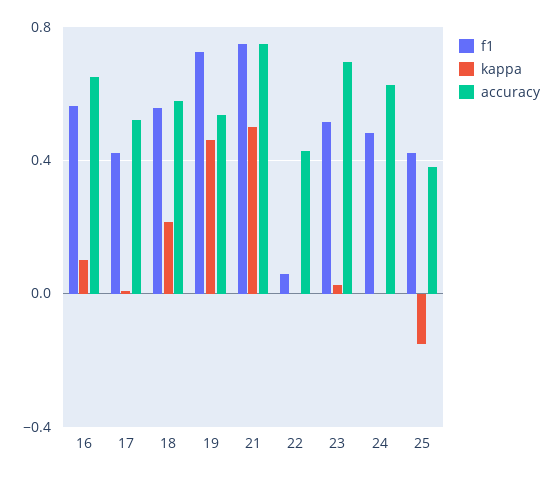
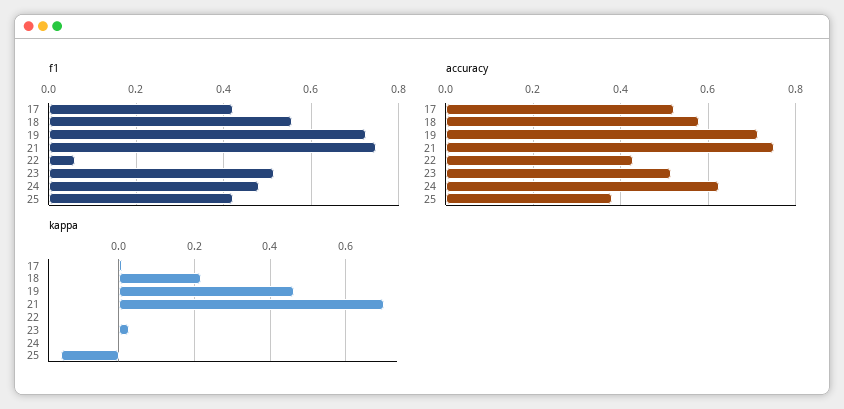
f1, 16: 0.55 -> none
kappa, 16: 0.1 -> none
accuracy, 16: 0.65 -> none
accuracy, 19: 0.55 -> 0.72
kappa, 21: 0.5 -> 0.7
accuracy, 23: 0.7 -> 0.52

